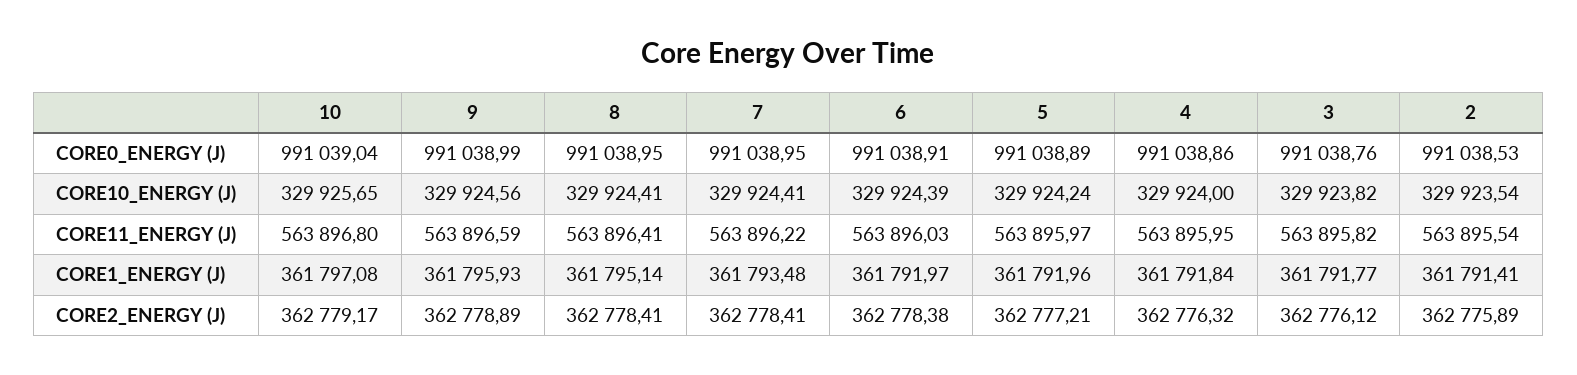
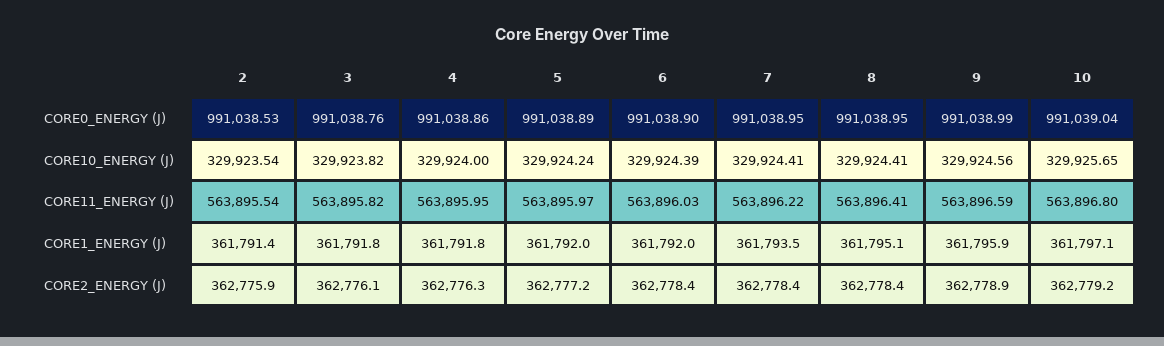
6, CORE0_ENERGY (J): 991038.91 -> 991038.9

